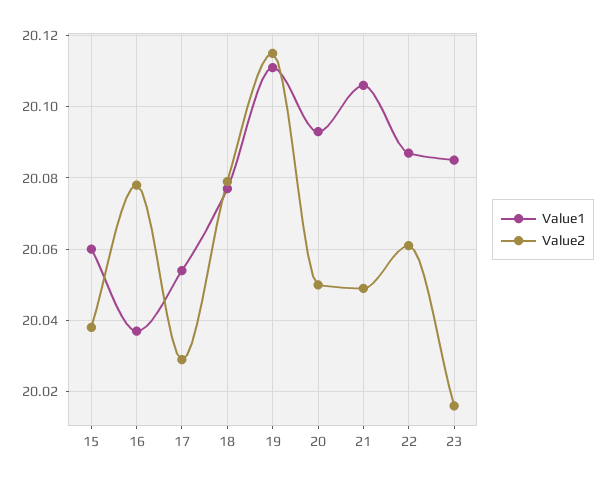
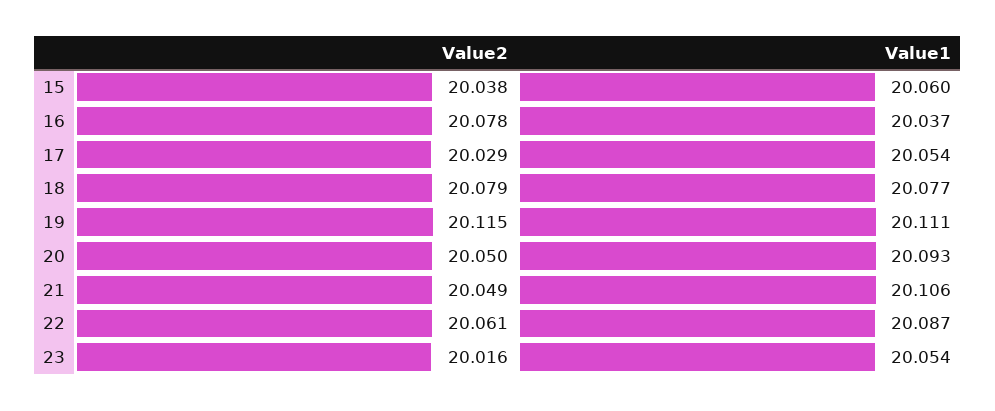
Value1, 23: 20.085 -> 20.054

